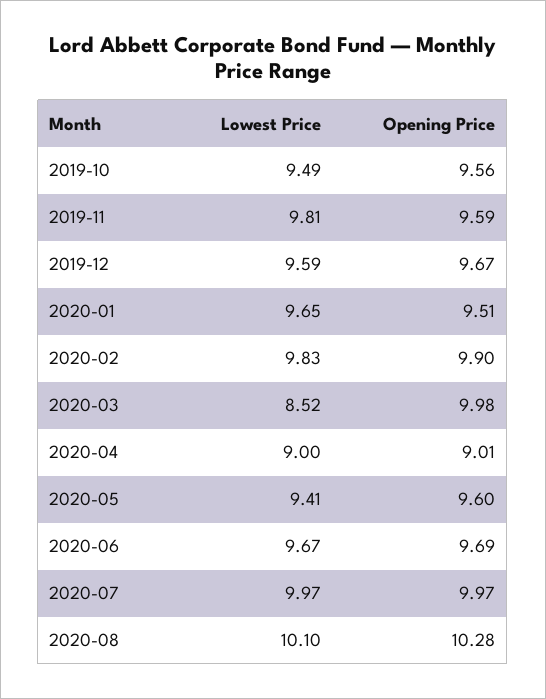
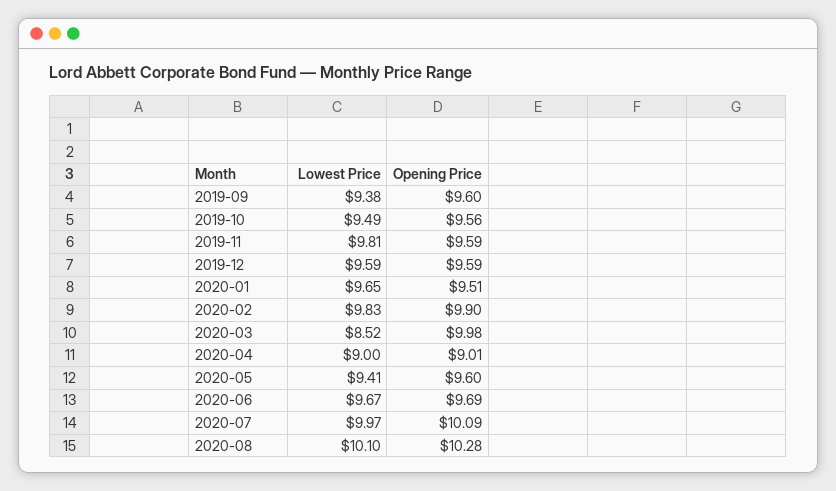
Opening Price, 2019-12: 9.67 -> 9.59
Opening Price, 2020-07: 9.97 -> 10.09
Lowest Price, 2019-09: none -> 9.38
Opening Price, 2019-09: none -> 9.6

